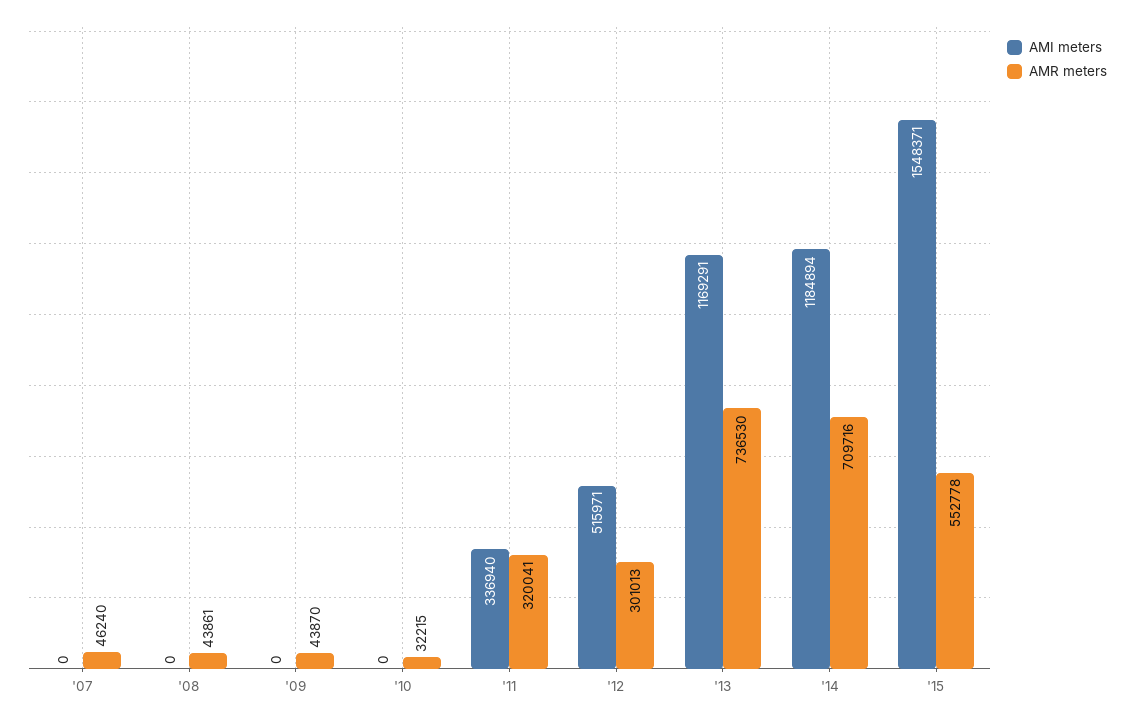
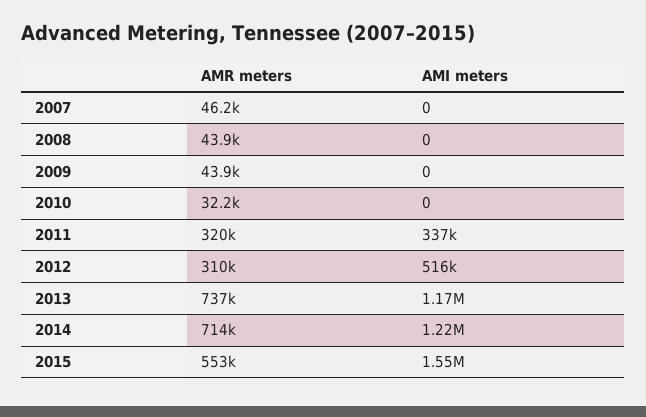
AMR meters, '12: 301013 -> 310000
AMI meters, '14: 1184894 -> 1220000
AMR meters, '14: 709716 -> 714000

